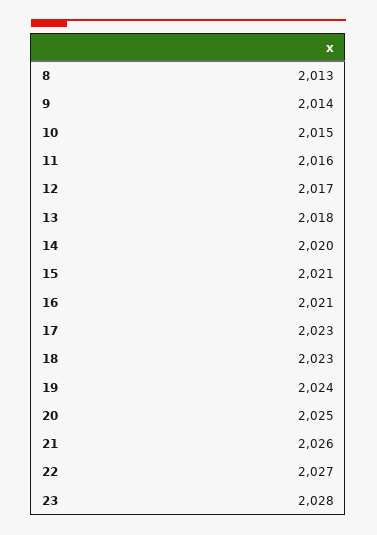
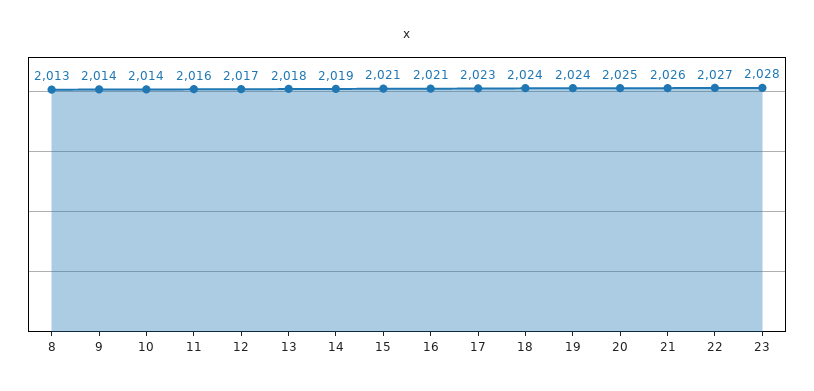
10: 2015 -> 2014
14: 2020 -> 2019
18: 2023 -> 2024

